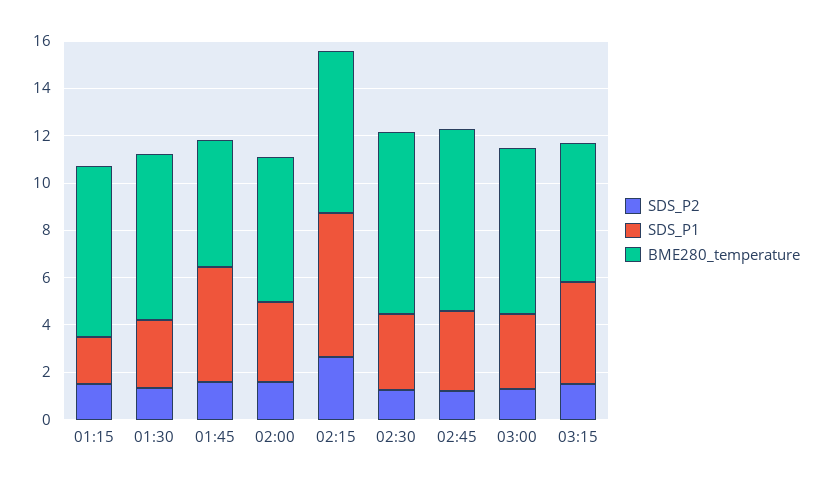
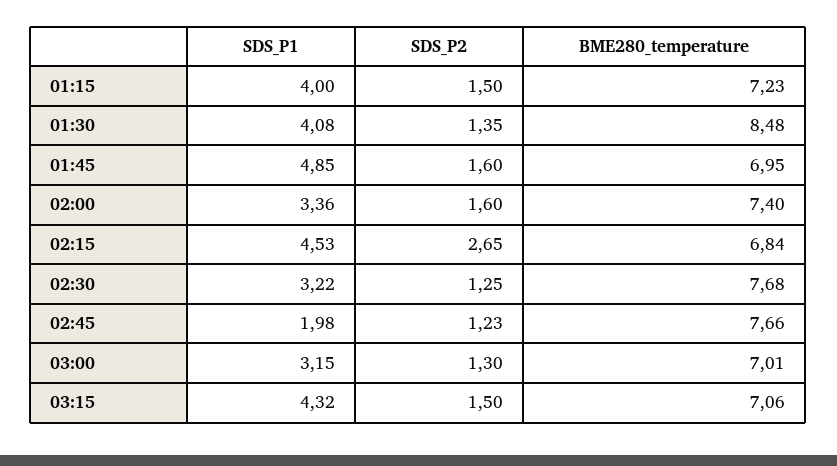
SDS_P1, 01:15: 2 -> 4
SDS_P1, 01:30: 3 -> 4.08
BME280_temperature, 01:30: 7 -> 8.48
BME280_temperature, 01:45: 5.5 -> 6.95
BME280_temperature, 02:00: 6 -> 7.4
SDS_P1, 02:15: 6 -> 4.53
SDS_P1, 02:45: 3.5 -> 1.98
BME280_temperature, 03:15: 6 -> 7.06

